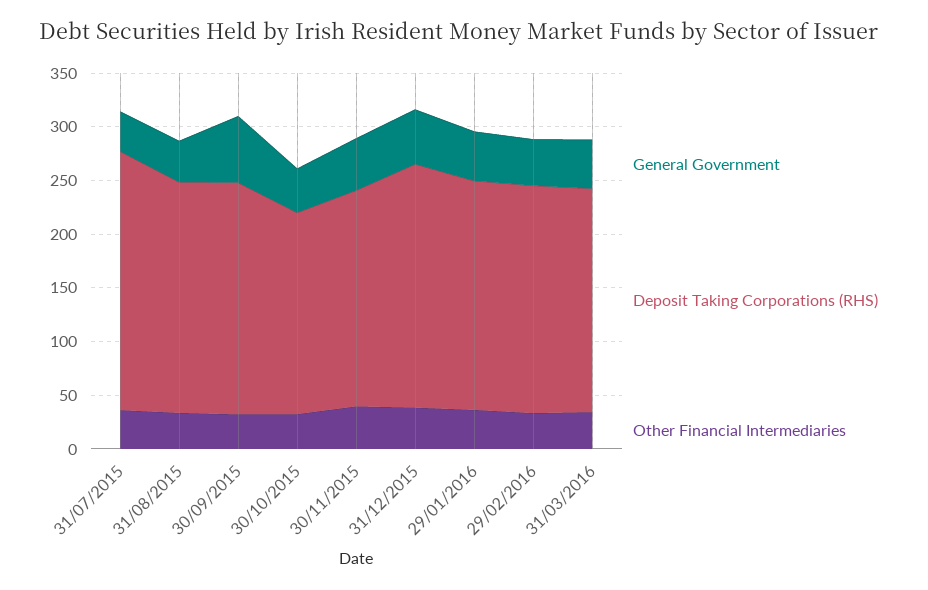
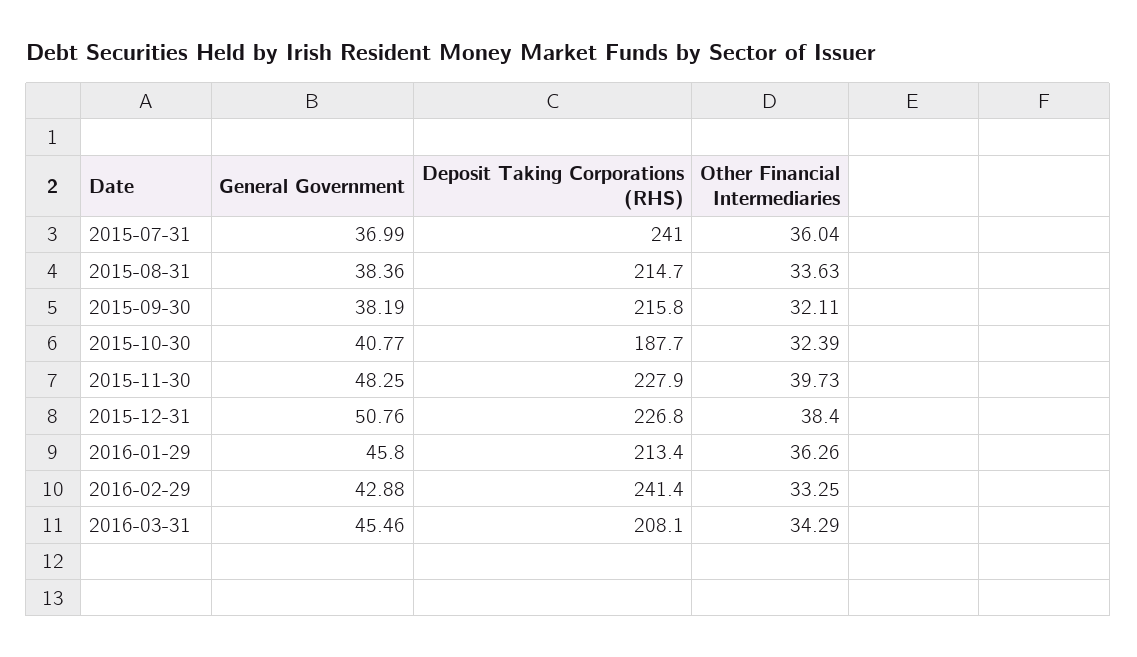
General Government, 30/09/2015: 60 -> 38.19
Deposit Taking Corporations (RHS), 30/11/2015: 200 -> 227.9
Deposit Taking Corporations (RHS), 29/02/2016: 210 -> 241.4

